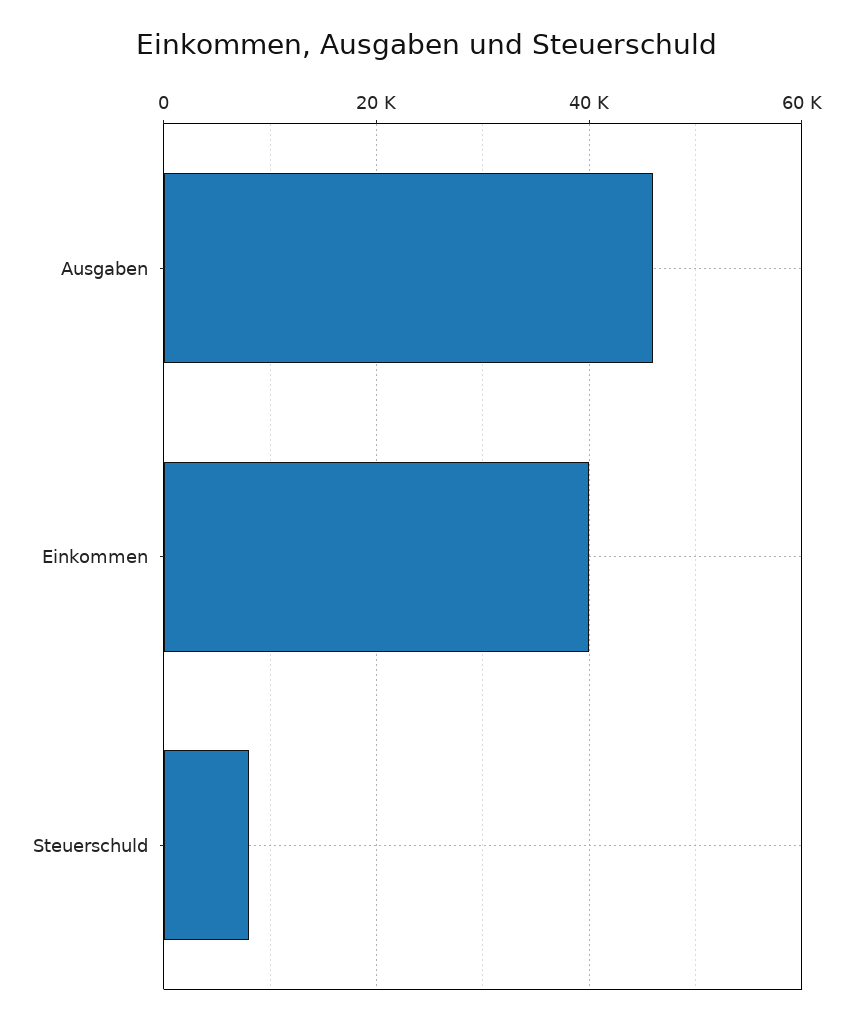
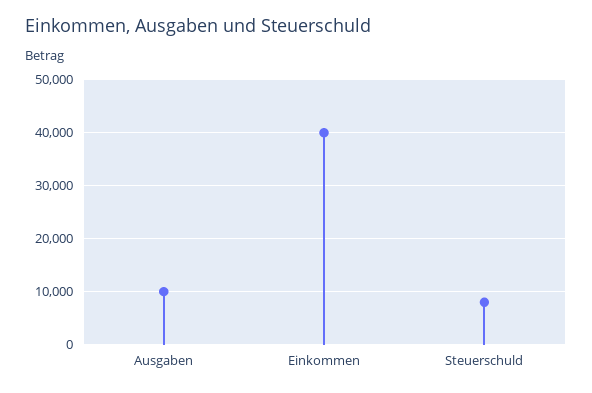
Ausgaben: 46000 -> 10000

